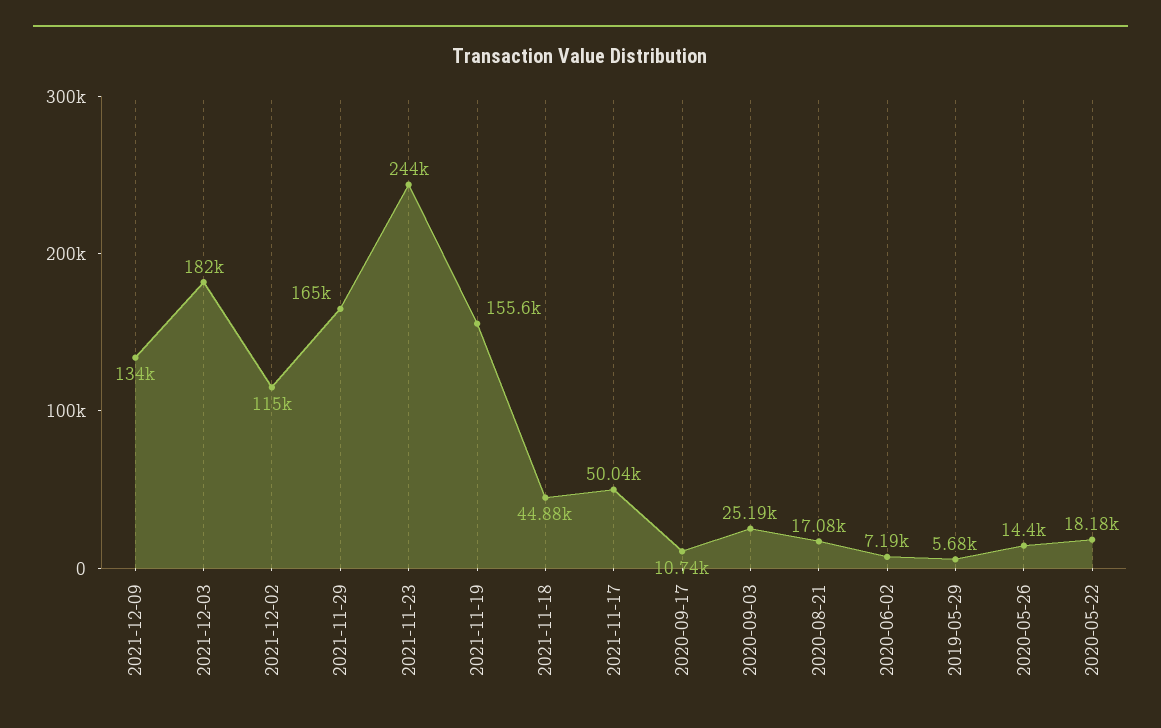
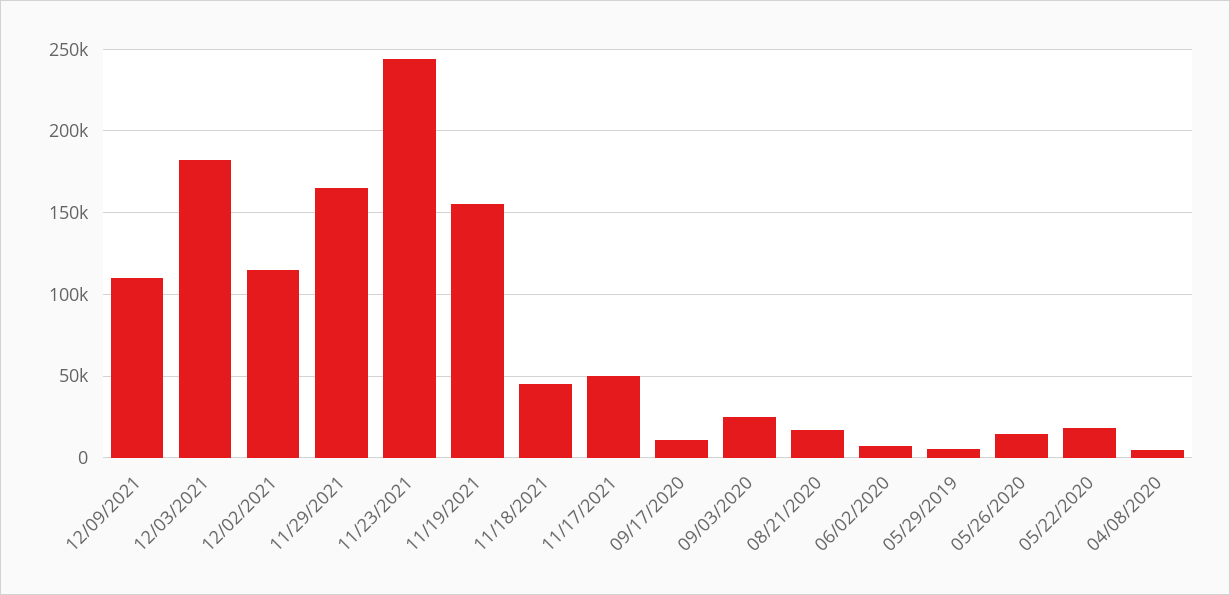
2021-12-09: 134000 -> 110000
04/08/2020: none -> 5000

